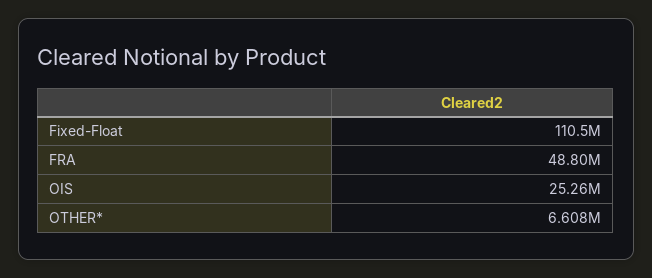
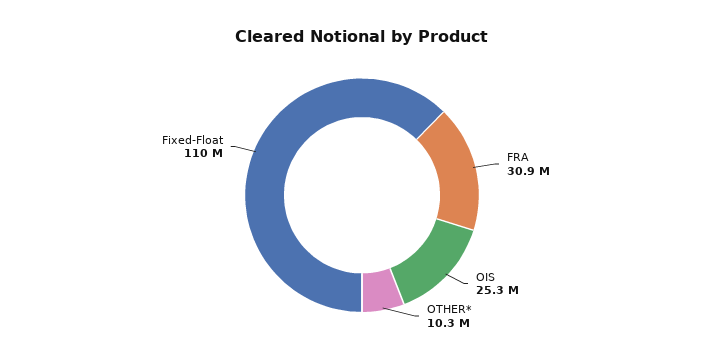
FRA: 48800000 -> 30900000
OTHER*: 6608000 -> 10300000

